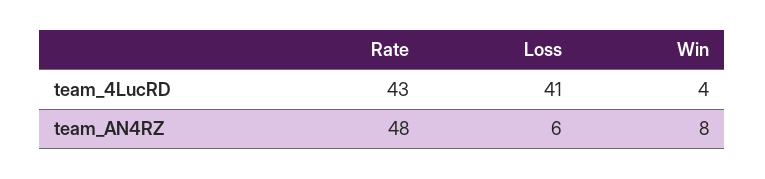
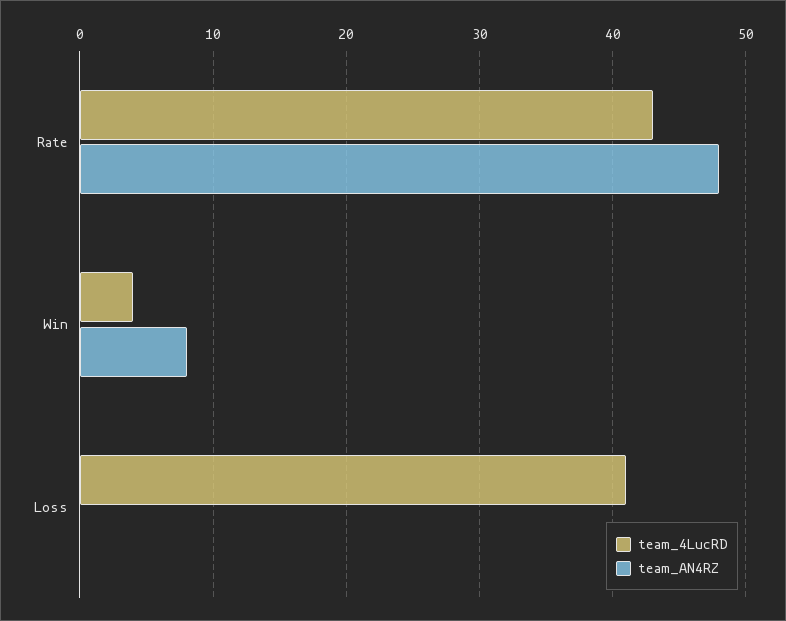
team_AN4RZ, Loss: 6 -> 0

